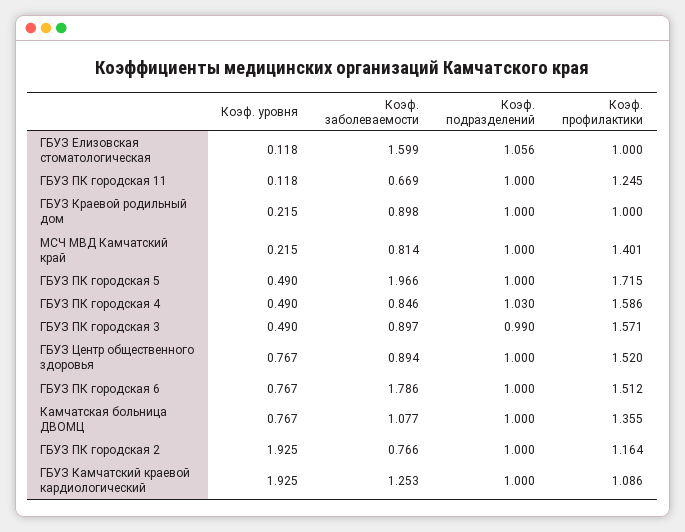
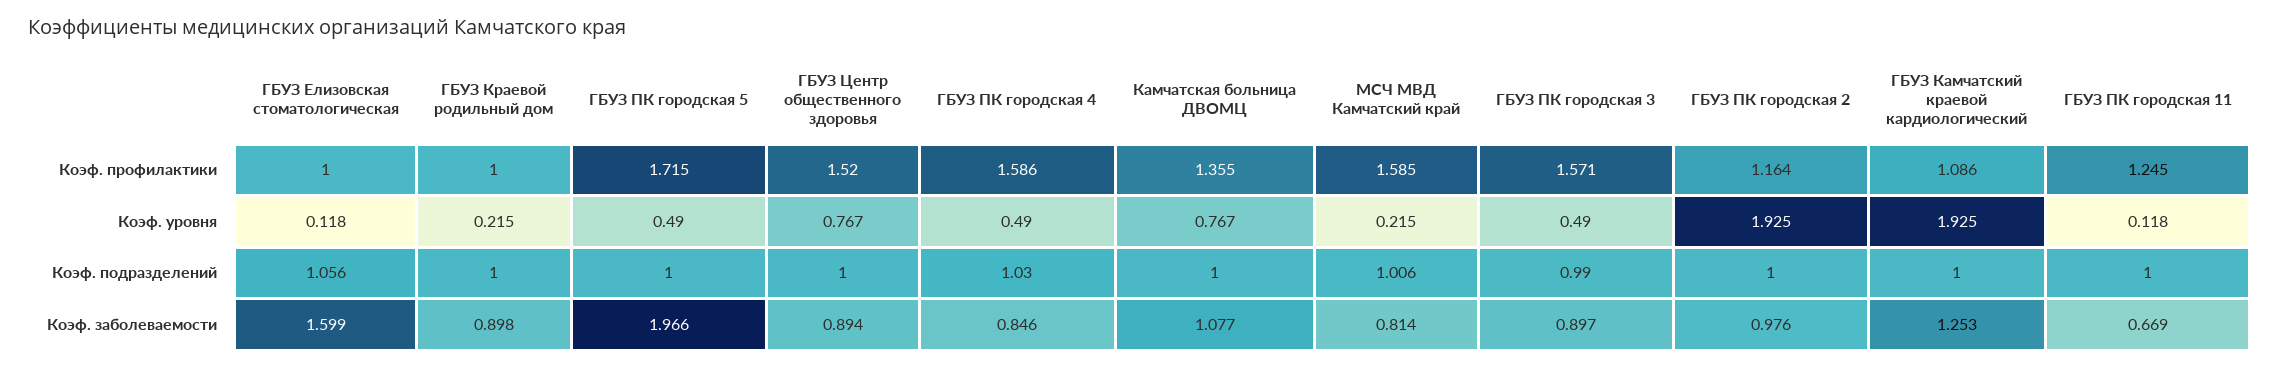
Коэф. подразделений, МСЧ МВД Камчатский край: 1 -> 1.006
Коэф. профилактики, МСЧ МВД Камчатский край: 1.401 -> 1.585
Коэф. уровня, ГБУЗ ПК городская 6: 0.767 -> none
Коэф. заболеваемости, ГБУЗ ПК городская 6: 1.786 -> none
Коэф. подразделений, ГБУЗ ПК городская 6: 1 -> none
Коэф. профилактики, ГБУЗ ПК городская 6: 1.512 -> none
Коэф. заболеваемости, ГБУЗ ПК городская 2: 0.766 -> 0.976

